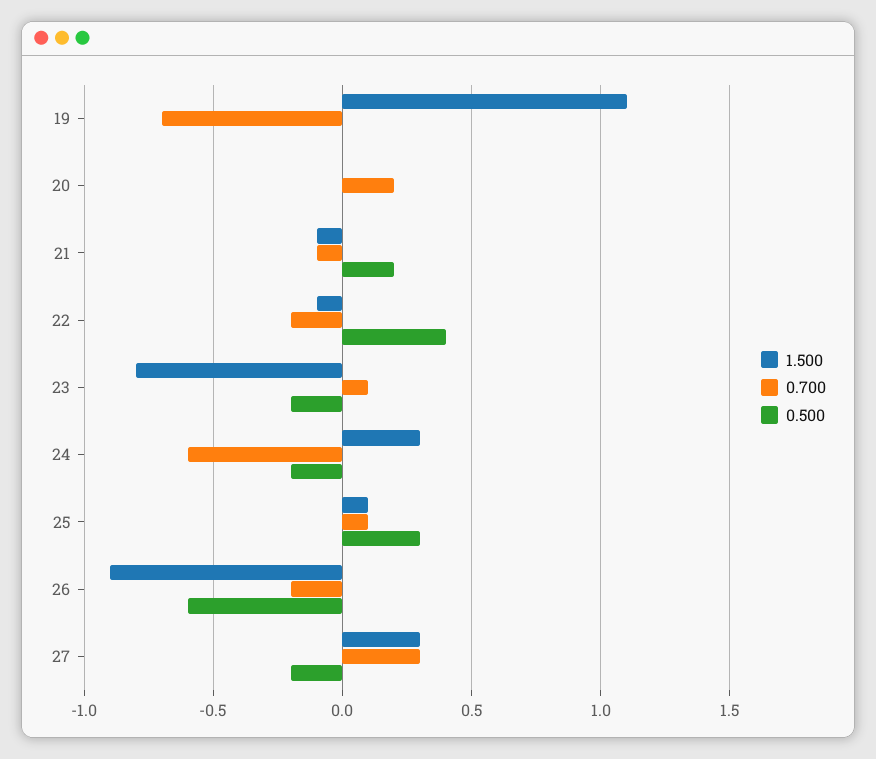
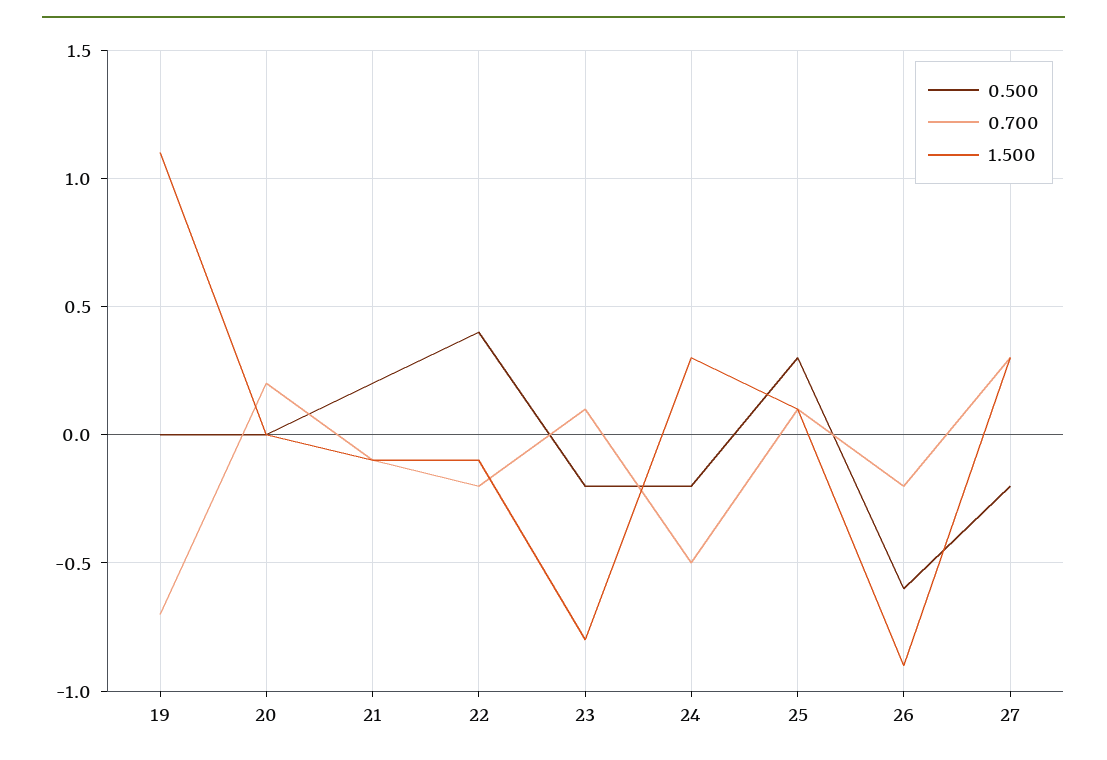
0.700, 24: -0.6 -> -0.5

